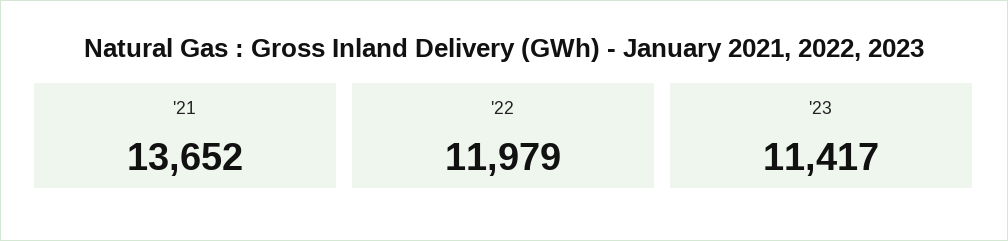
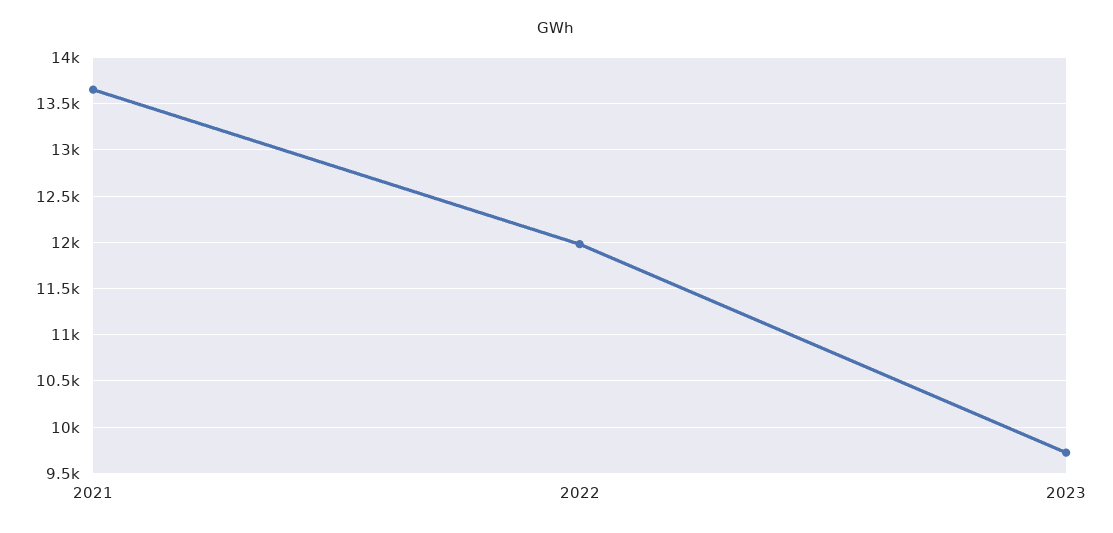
'23: 11417 -> 9700

